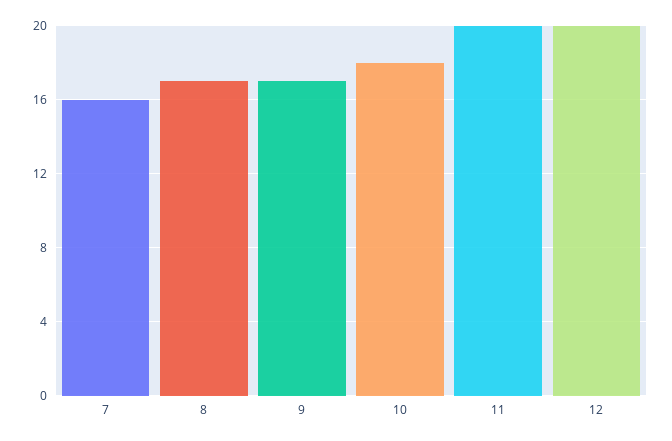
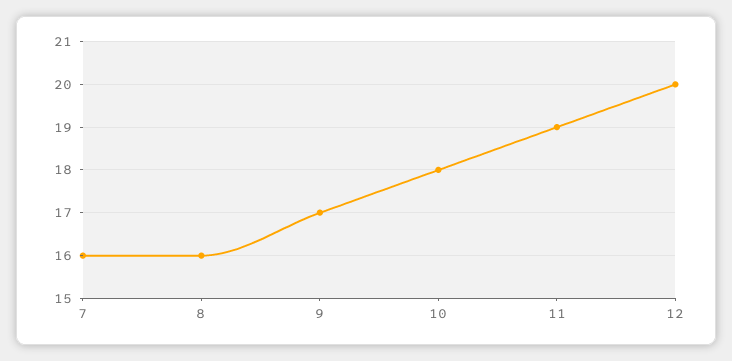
8: 17 -> 16
11: 20 -> 19

